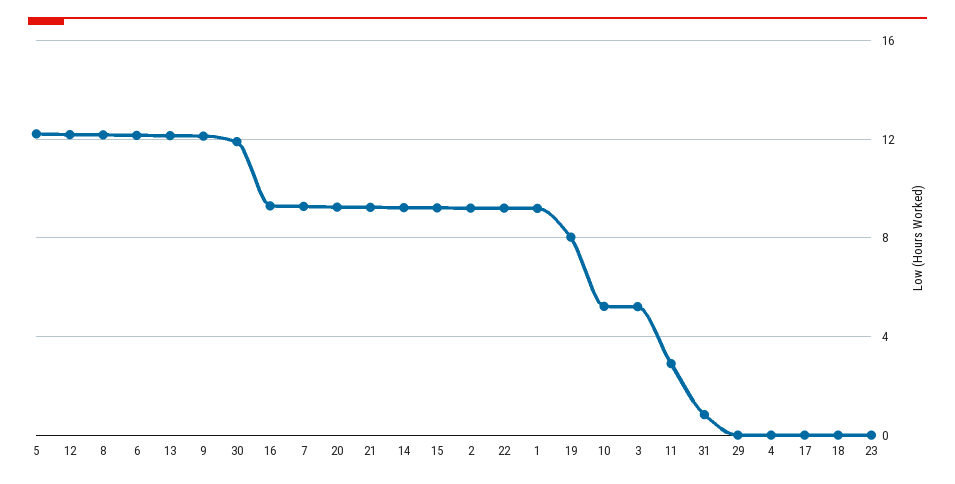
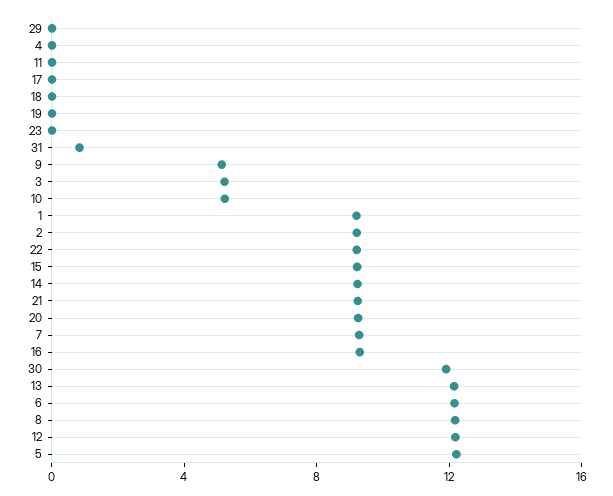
9: 12 -> 5
19: 8 -> 0
11: 3 -> 0

